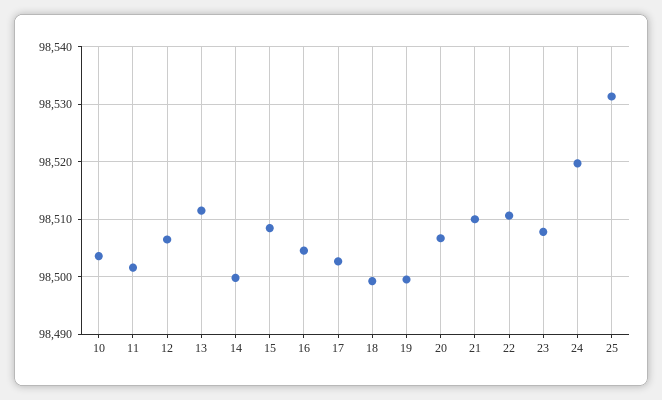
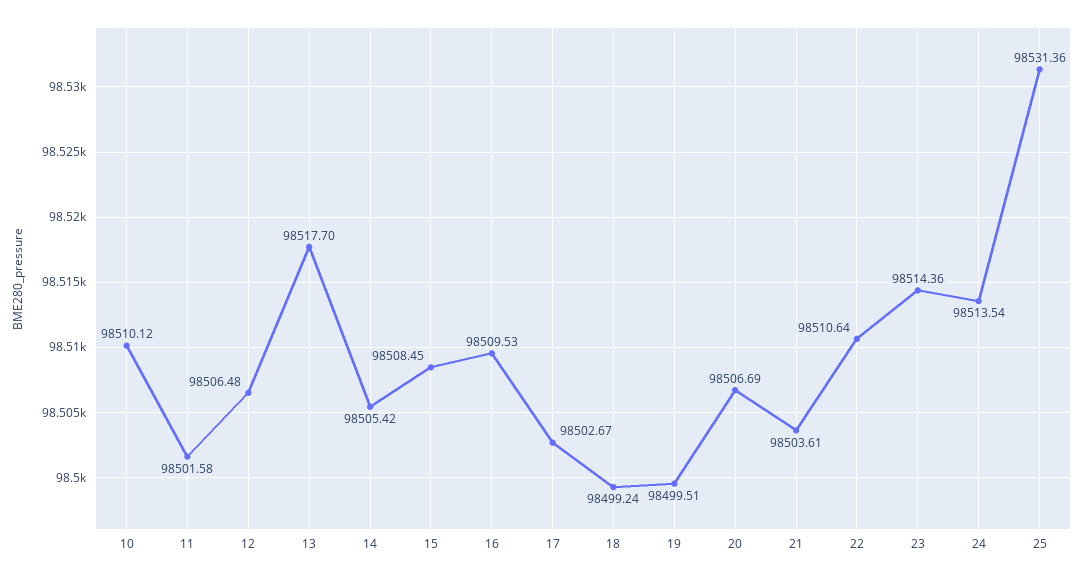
10: 98504 -> 98510.12
13: 98512 -> 98517.7
14: 98500 -> 98505.42
16: 98504 -> 98509.53
21: 98510 -> 98503.61
23: 98508 -> 98514.36
24: 98520 -> 98513.54

